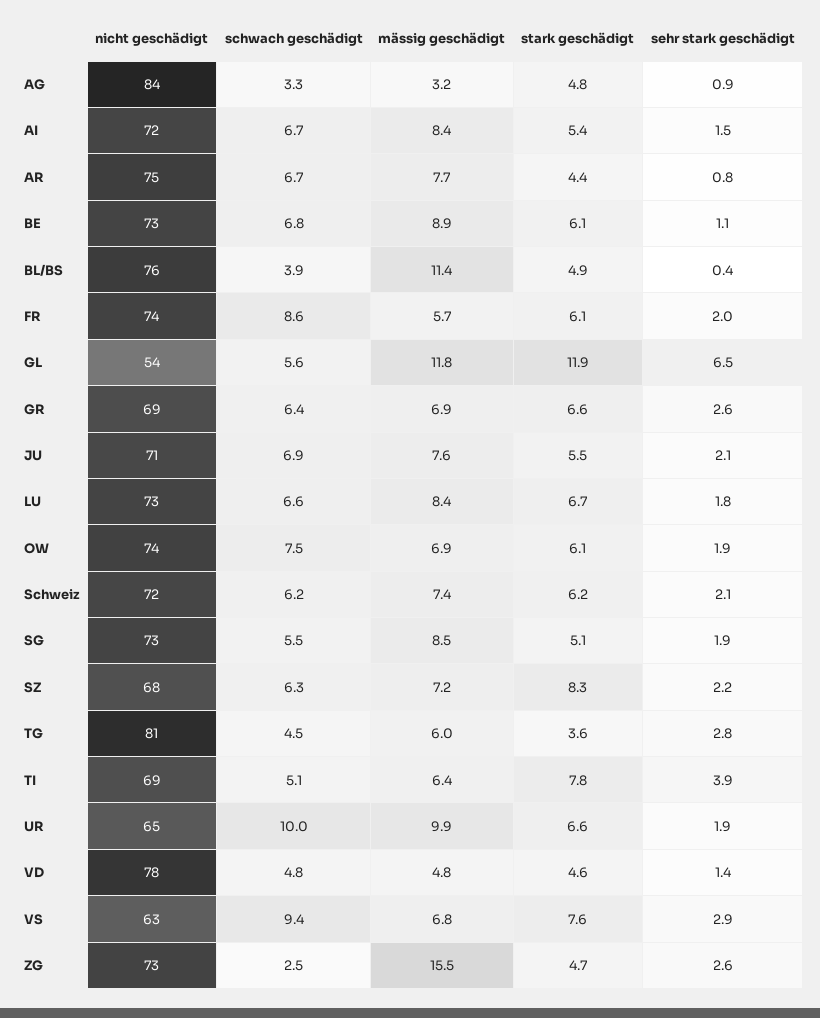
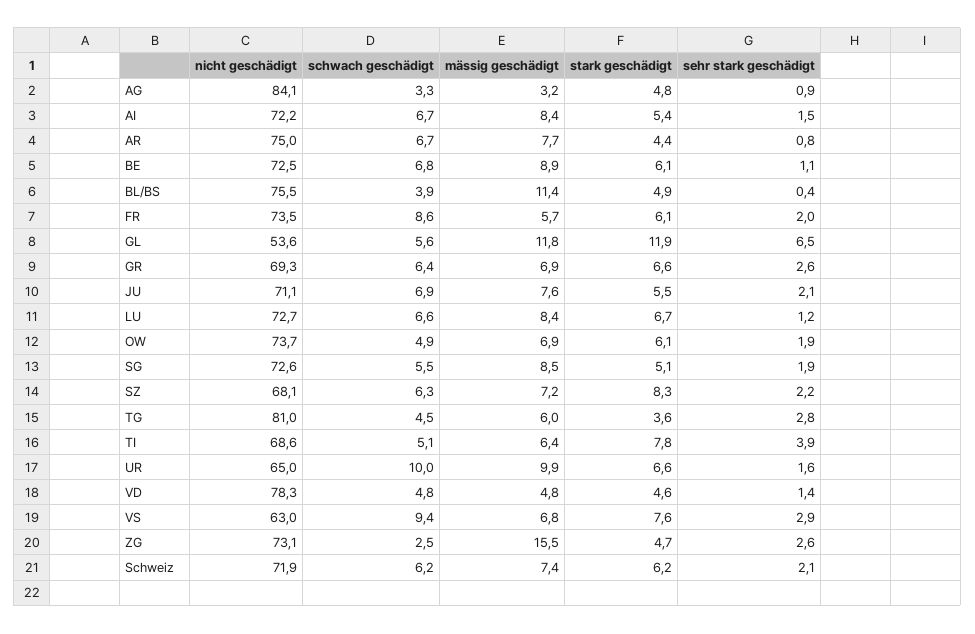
sehr stark geschädigt, LU: 1.8 -> 1.2
schwach geschädigt, OW: 7.5 -> 4.9
sehr stark geschädigt, UR: 1.9 -> 1.6

